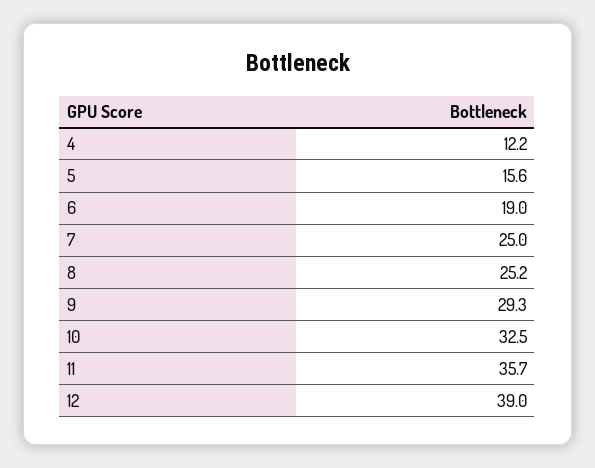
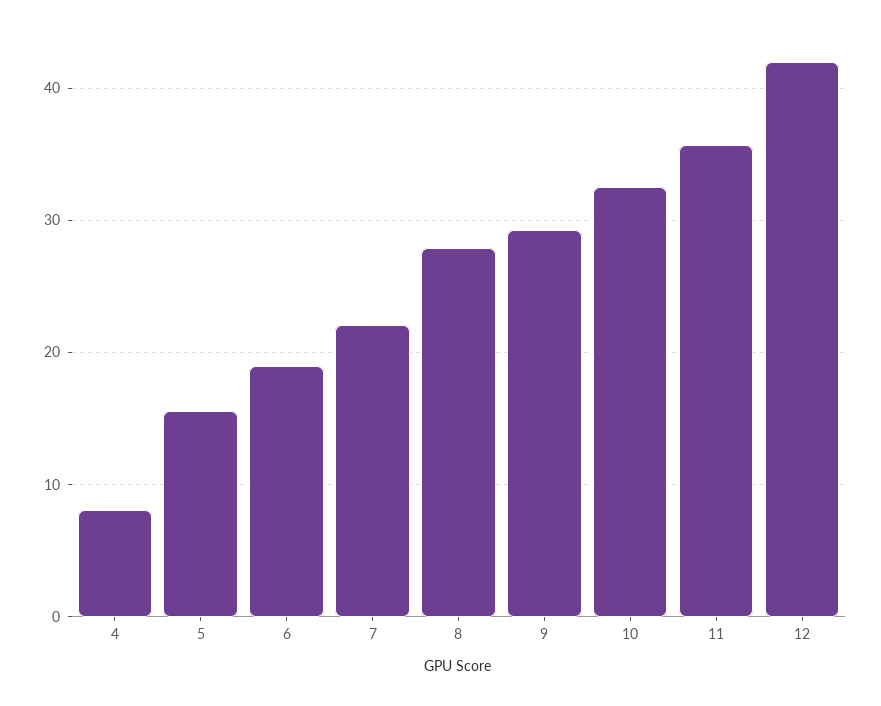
4: 12.2 -> 8
7: 25 -> 22
8: 25.2 -> 28
12: 39 -> 42

